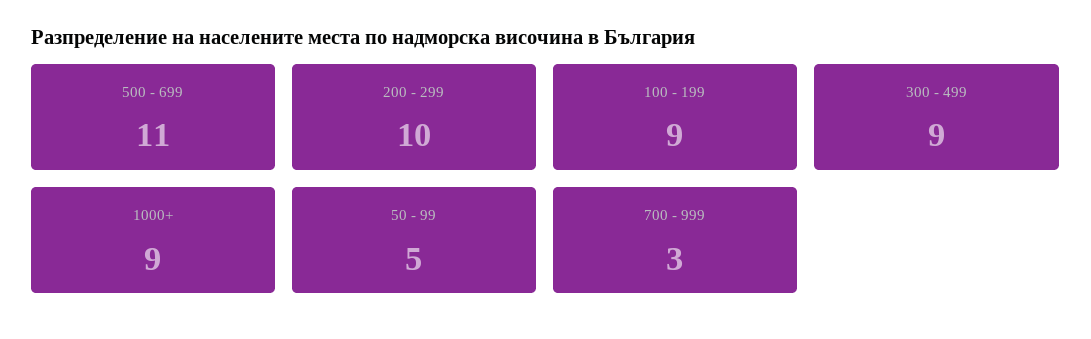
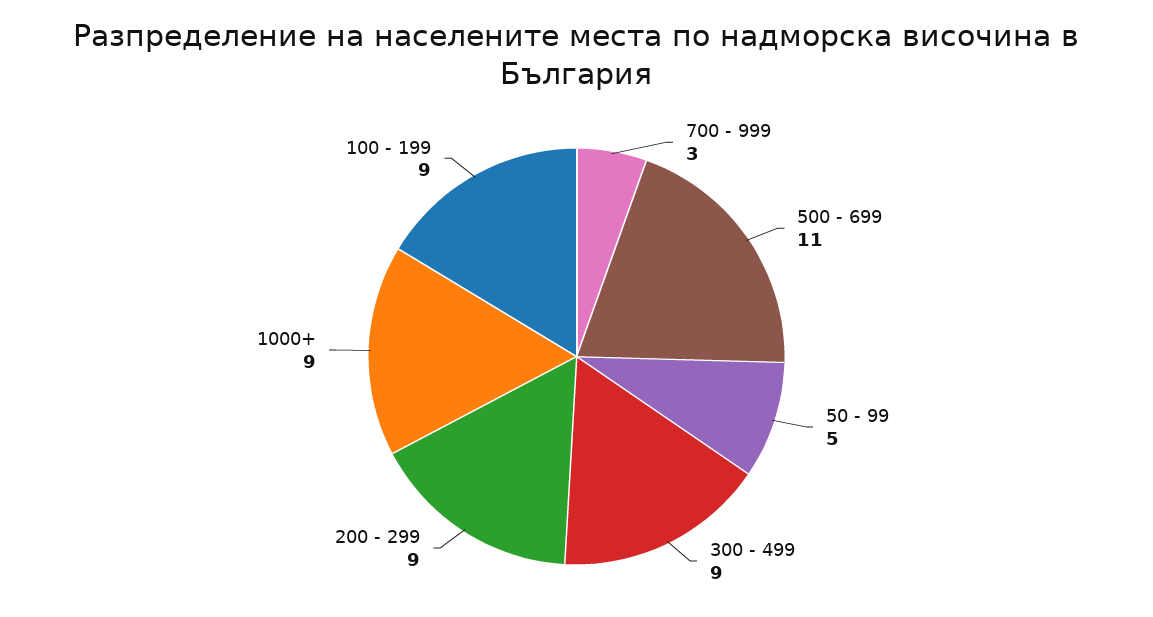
200 - 299: 10 -> 9

